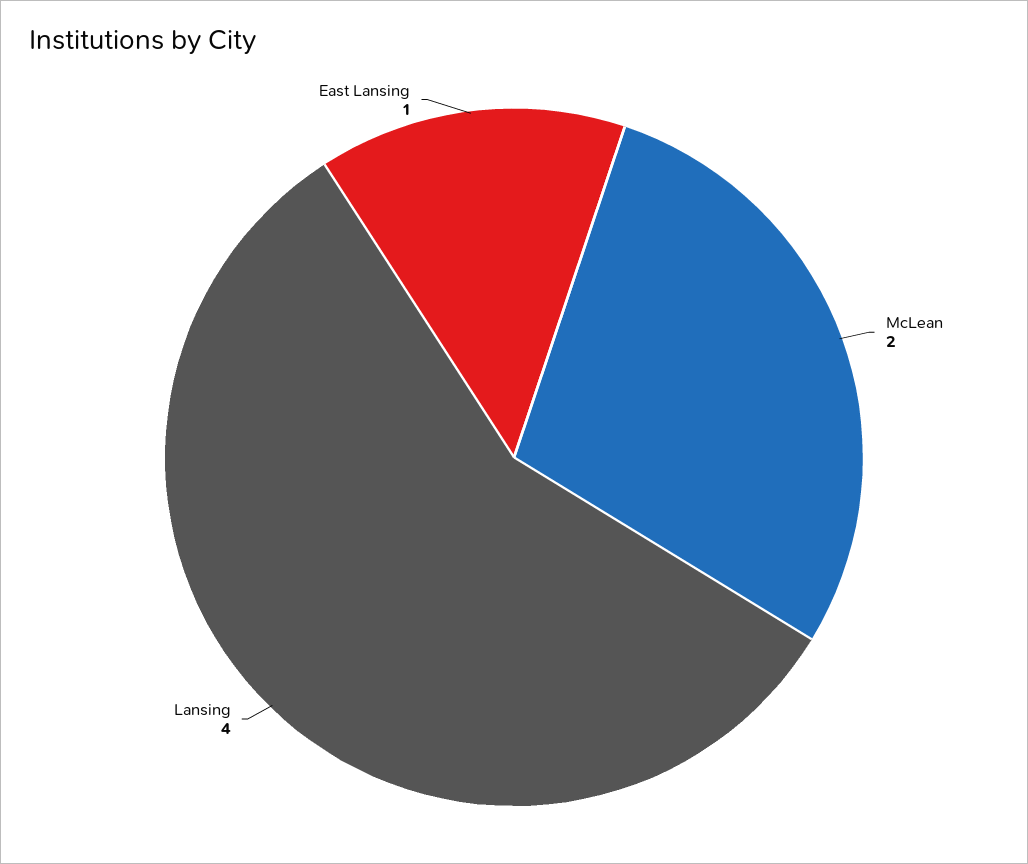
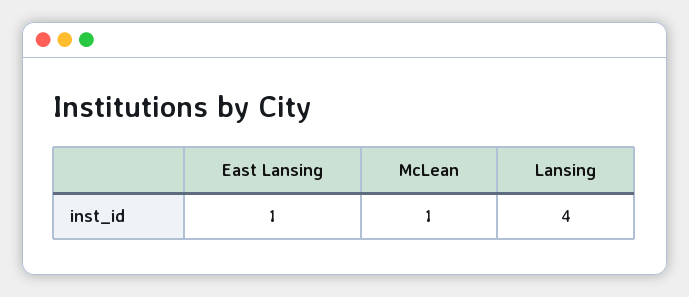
McLean: 2 -> 1

